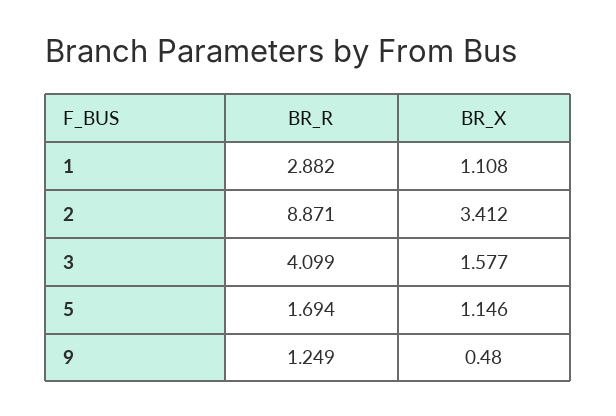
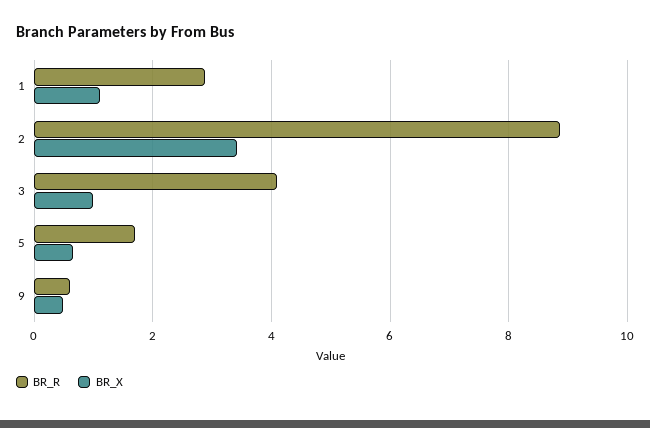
BR_X, 3: 1.577 -> 1
BR_X, 5: 1.146 -> 0.6
BR_R, 9: 1.249 -> 0.6

